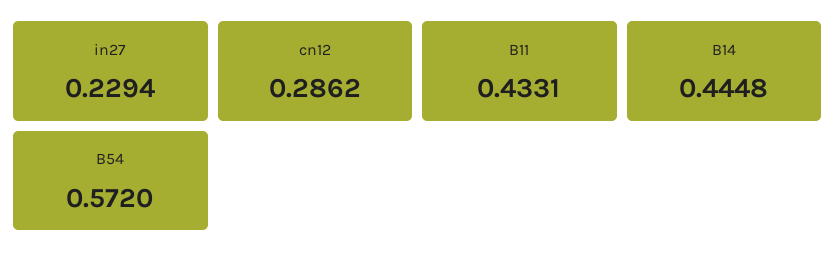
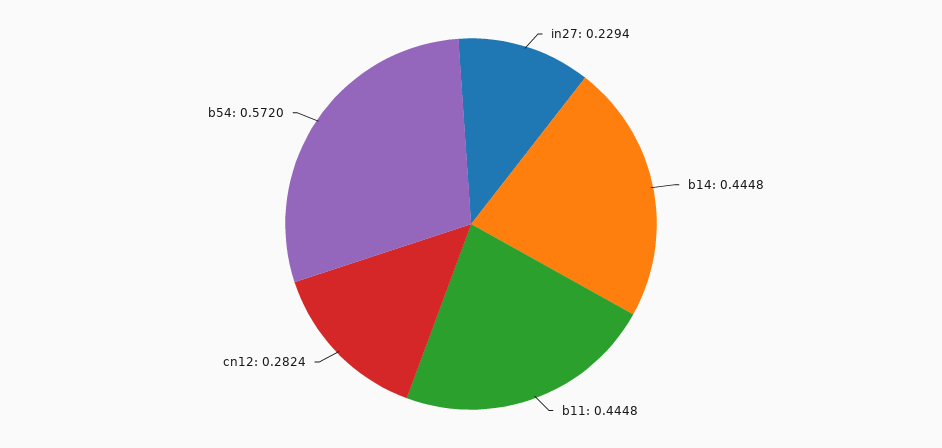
cn12: 0.2862 -> 0.2824
B11: 0.4331 -> 0.4448

